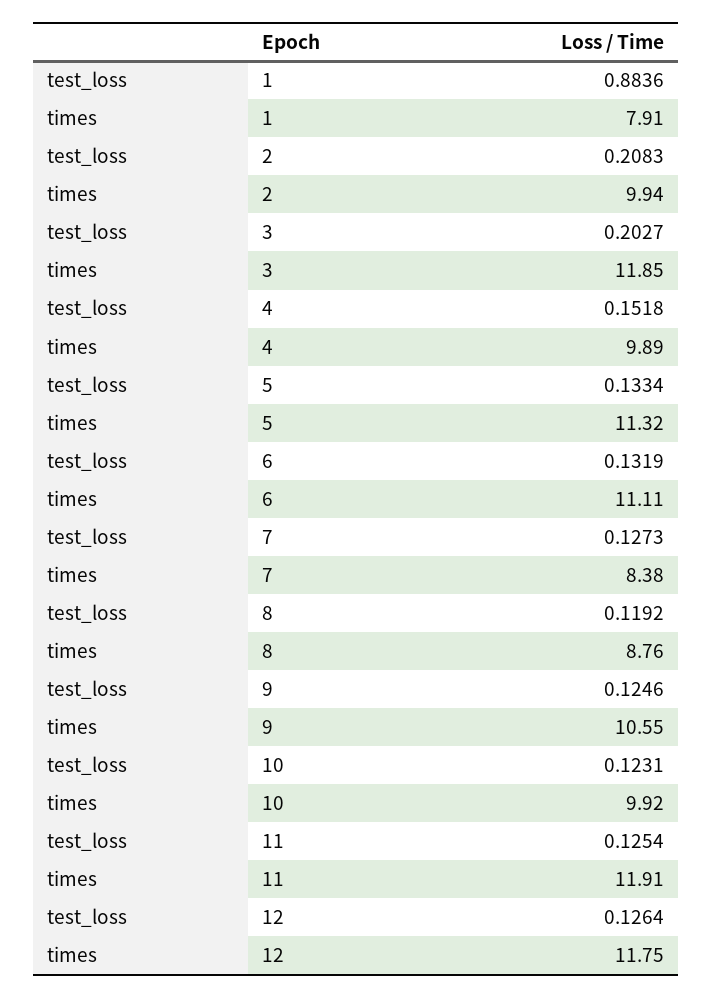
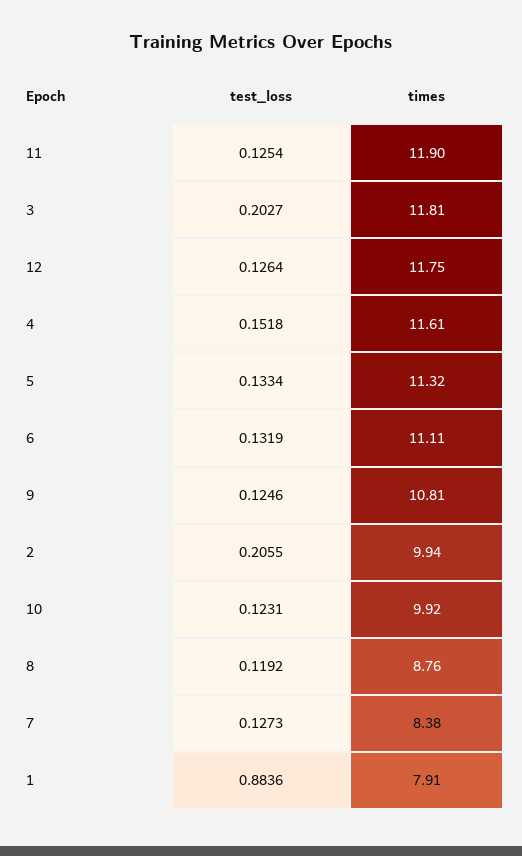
test_loss, 2: 0.2083 -> 0.2055
times, 3: 11.85 -> 11.81
times, 4: 9.89 -> 11.61
times, 9: 10.55 -> 10.81
times, 11: 11.91 -> 11.9

